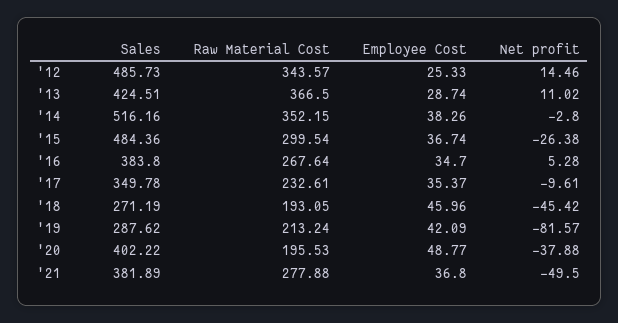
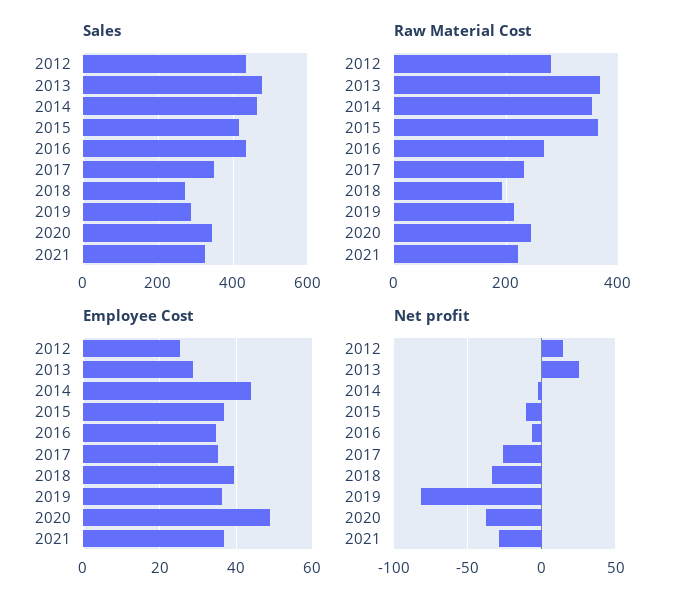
Sales, '12: 485.73 -> 440
Raw Material Cost, '12: 343.57 -> 280
Sales, '13: 424.51 -> 480
Net profit, '13: 11.02 -> 25
Sales, '14: 516.16 -> 460
Employee Cost, '14: 38.26 -> 44
Sales, '15: 484.36 -> 420
Raw Material Cost, '15: 299.54 -> 360
Net profit, '15: -26.38 -> -10
Sales, '16: 383.8 -> 440
Net profit, '16: 5.28 -> -5
Net profit, '17: -9.61 -> -25
Employee Cost, '18: 45.96 -> 40
Net profit, '18: -45.42 -> -35
Employee Cost, '19: 42.09 -> 36
Sales, '20: 402.22 -> 340
Raw Material Cost, '20: 195.53 -> 240
Sales, '21: 381.89 -> 320
Raw Material Cost, '21: 277.88 -> 220
Net profit, '21: -49.5 -> -30

